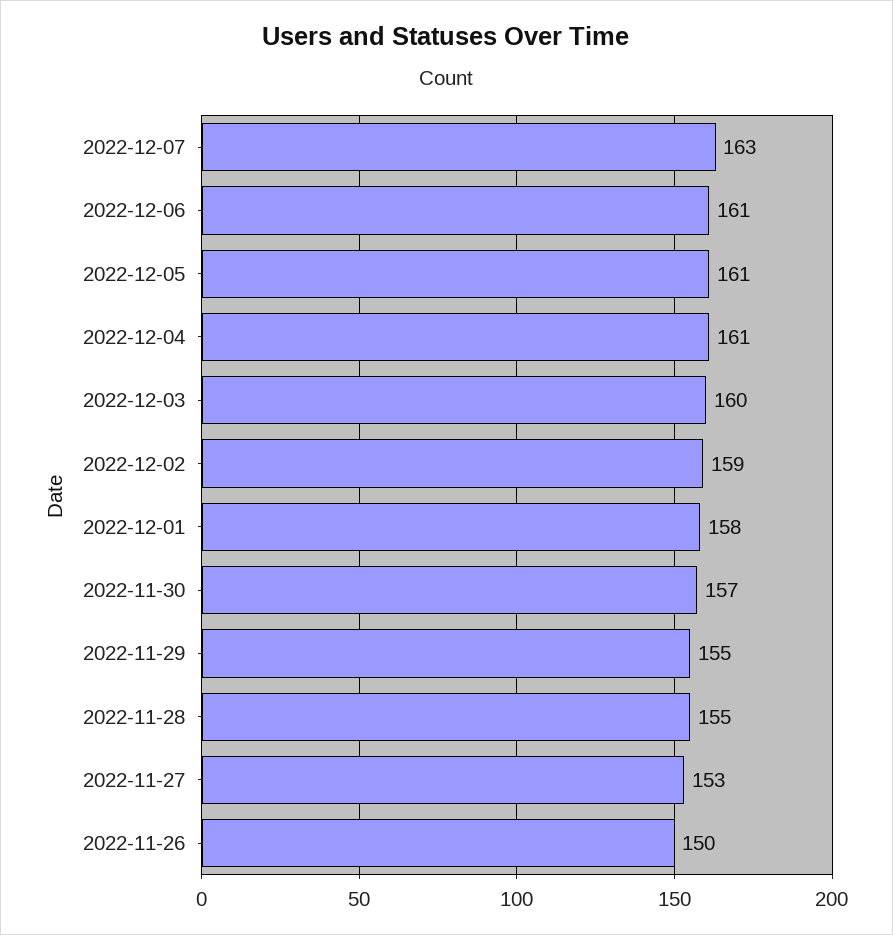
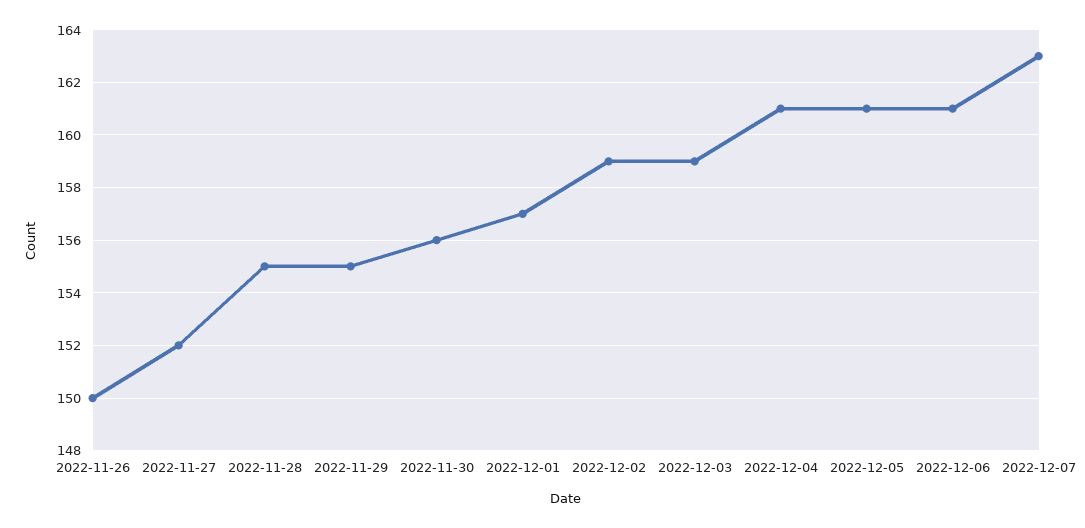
2022-12-03: 160 -> 159
2022-12-01: 158 -> 157
2022-11-30: 157 -> 156
2022-11-27: 153 -> 152

